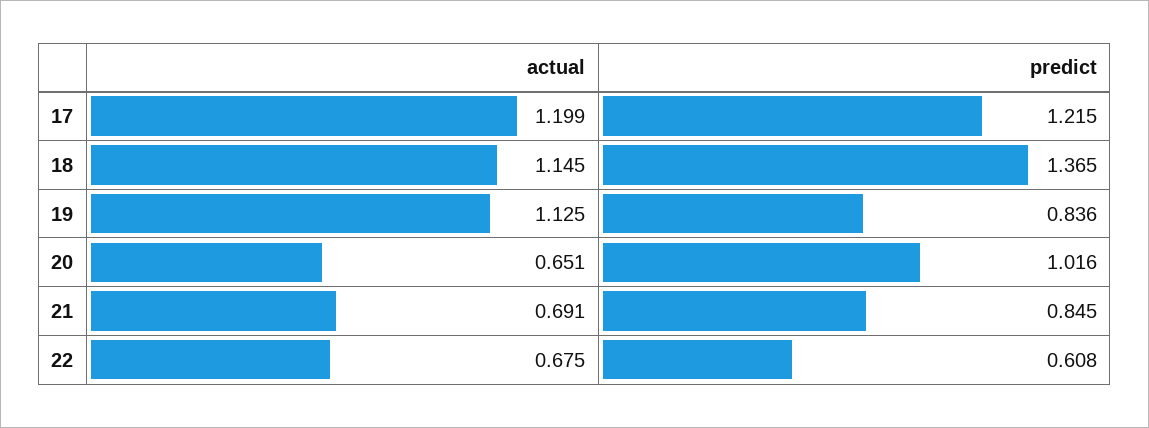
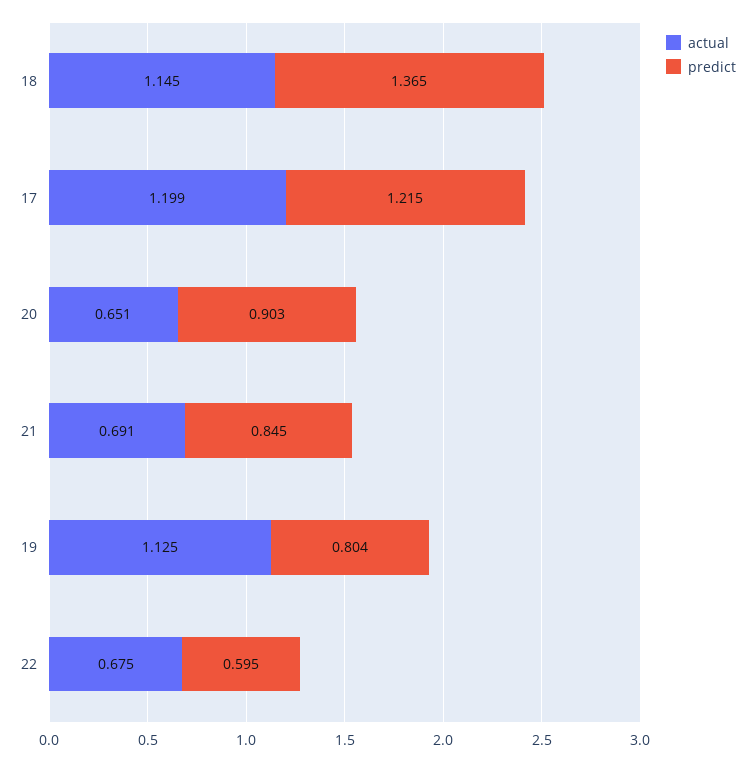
predict, 19: 0.836 -> 0.804
predict, 20: 1.016 -> 0.903
predict, 22: 0.608 -> 0.595

